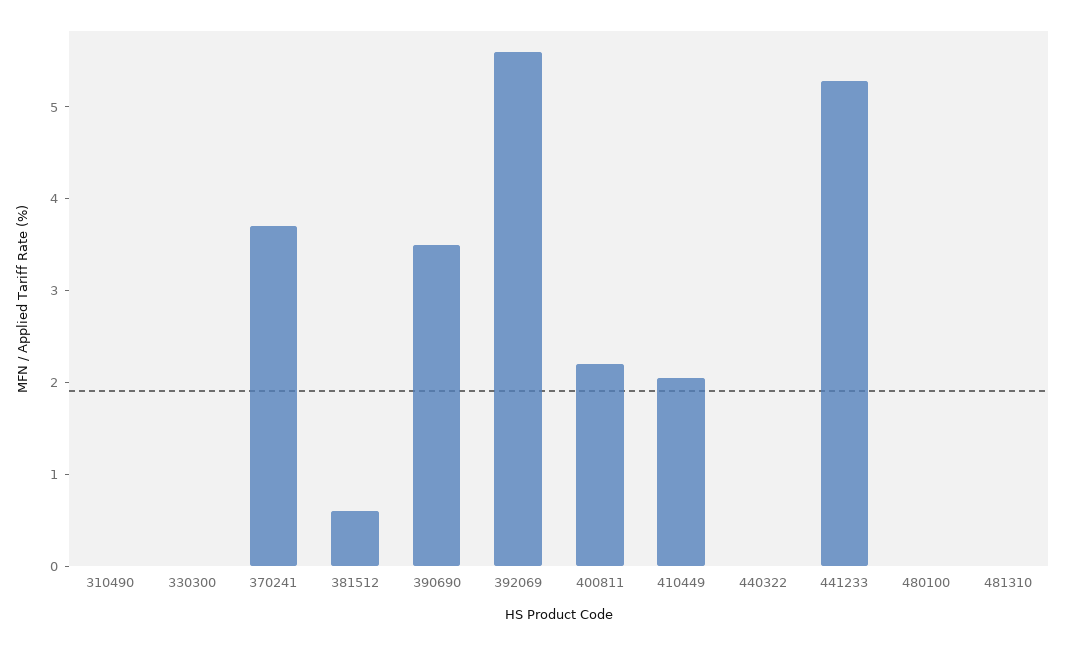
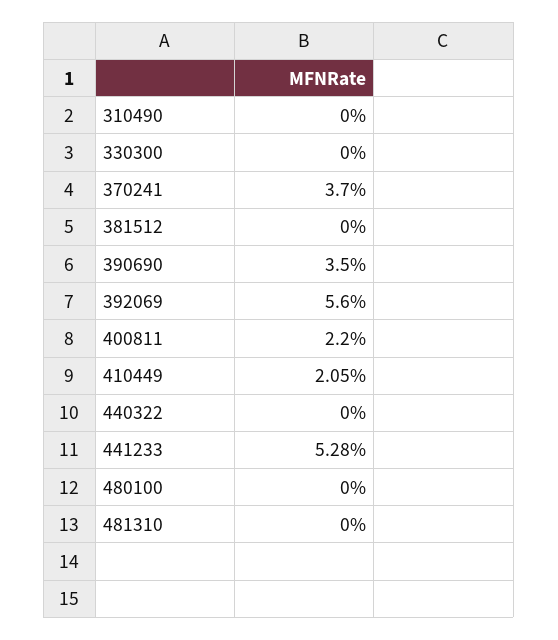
381512: 0.6 -> 0

